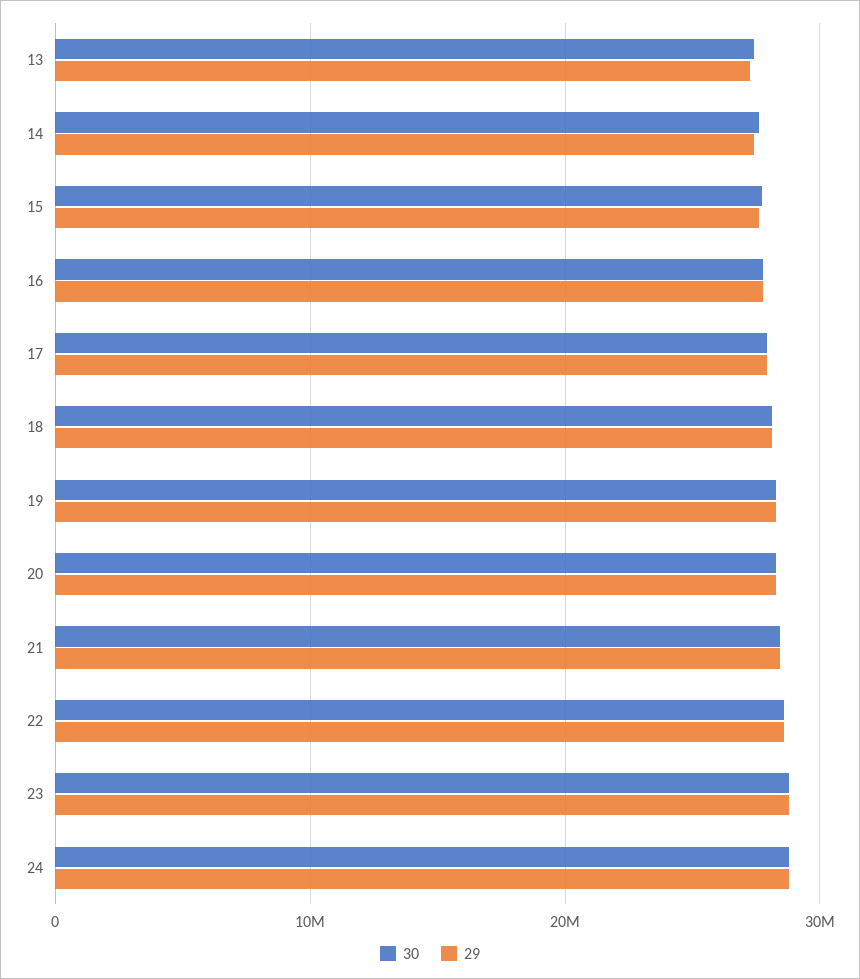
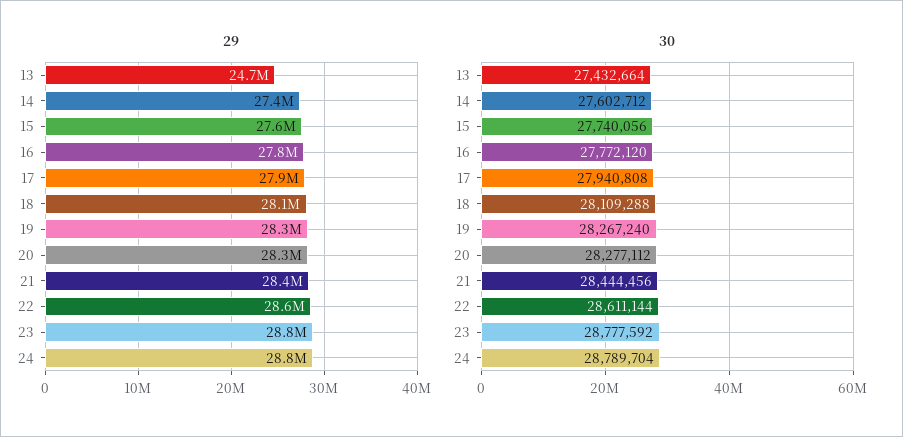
29, 13: 27000000 -> 24700000

